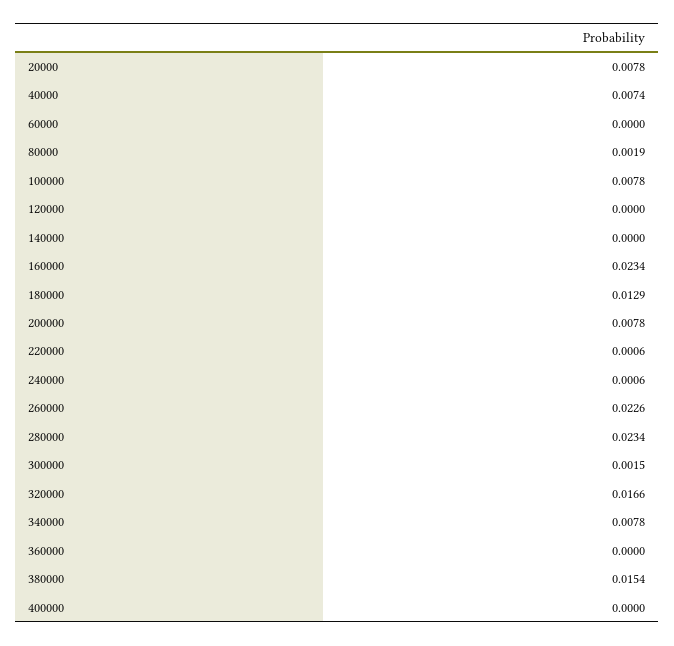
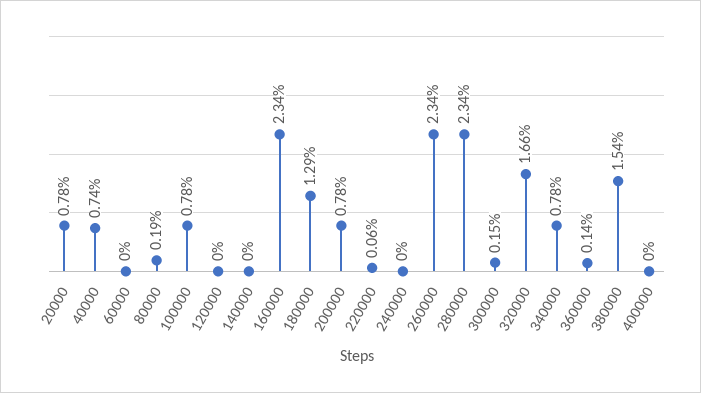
240000: 0.0006 -> 0
260000: 0.0226 -> 0.0234
360000: 0 -> 0.0014

